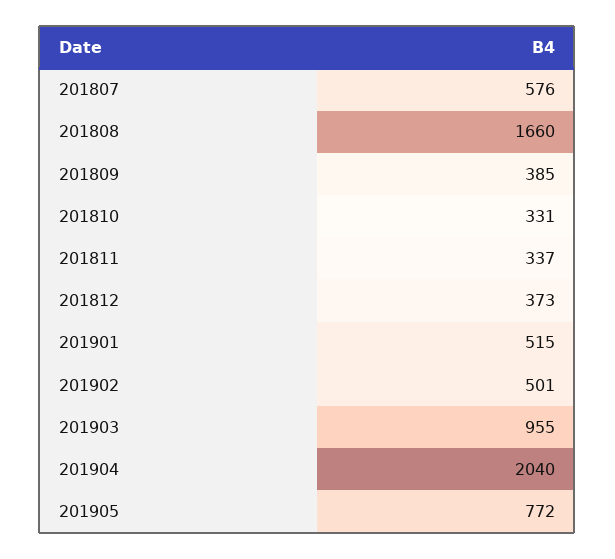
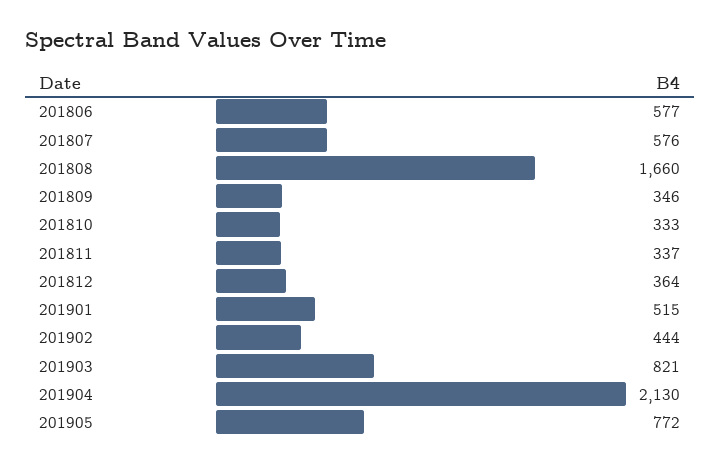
201809: 385 -> 346
201810: 331 -> 333
201812: 373 -> 364
201902: 501 -> 444
201903: 955 -> 821
201904: 2040 -> 2130
201806: none -> 577

